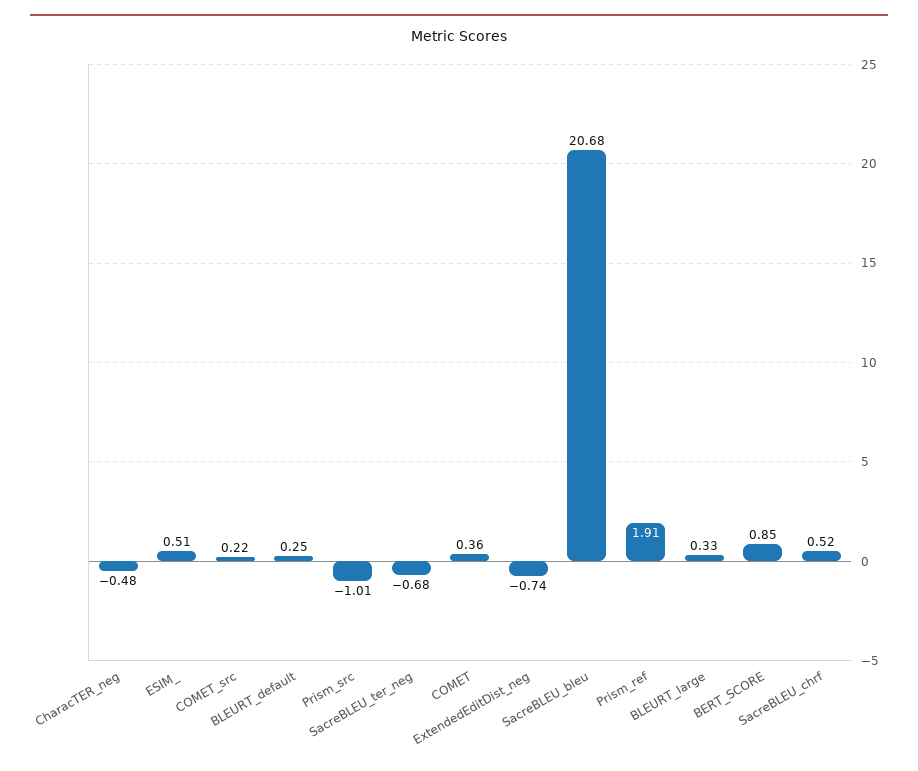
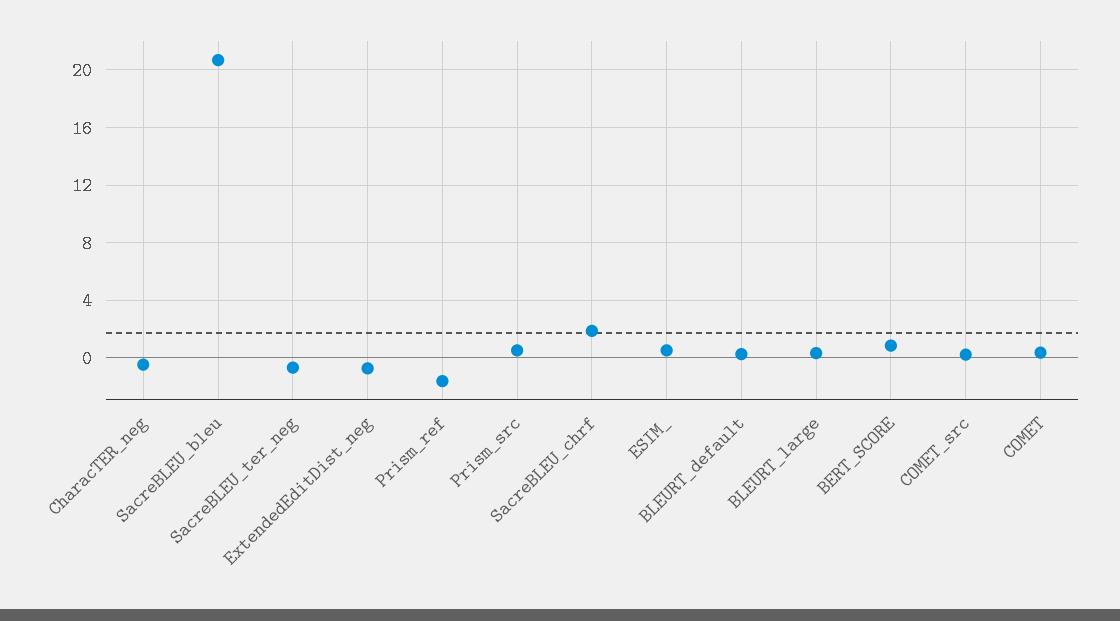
Prism_src: -1.01 -> 0.5
Prism_ref: 1.91 -> -1.5
SacreBLEU_chrf: 0.52 -> 2

